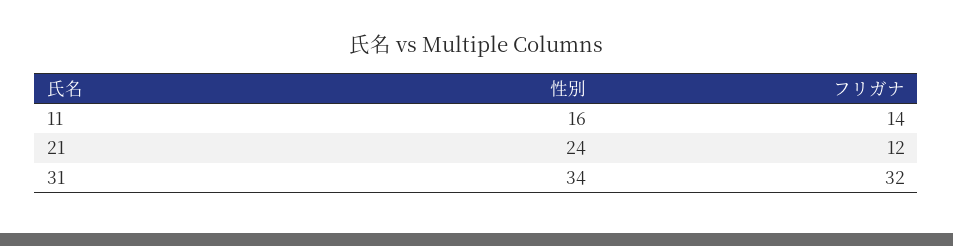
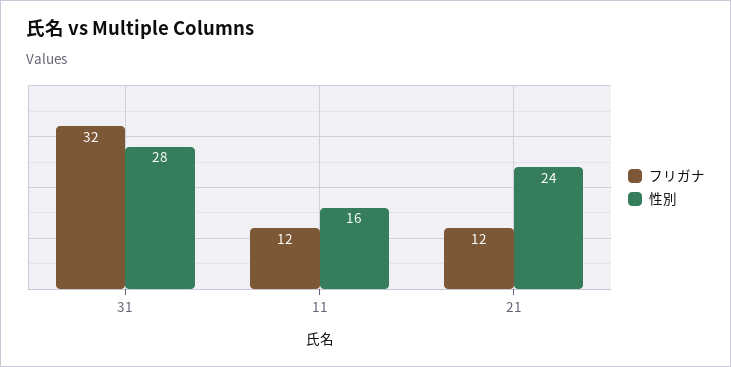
フリガナ, 11: 14 -> 12
性別, 31: 34 -> 28

